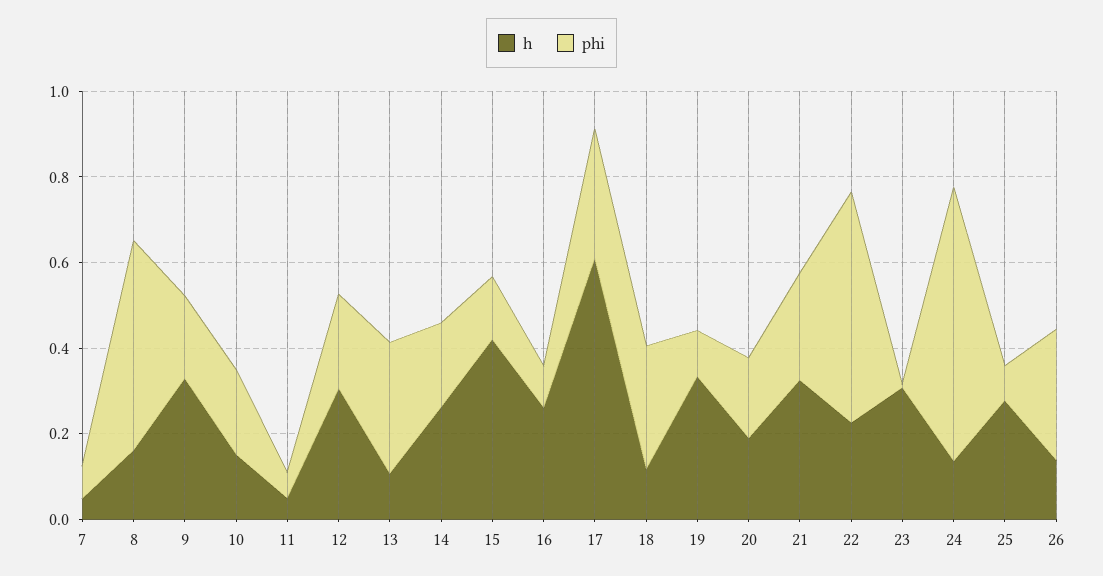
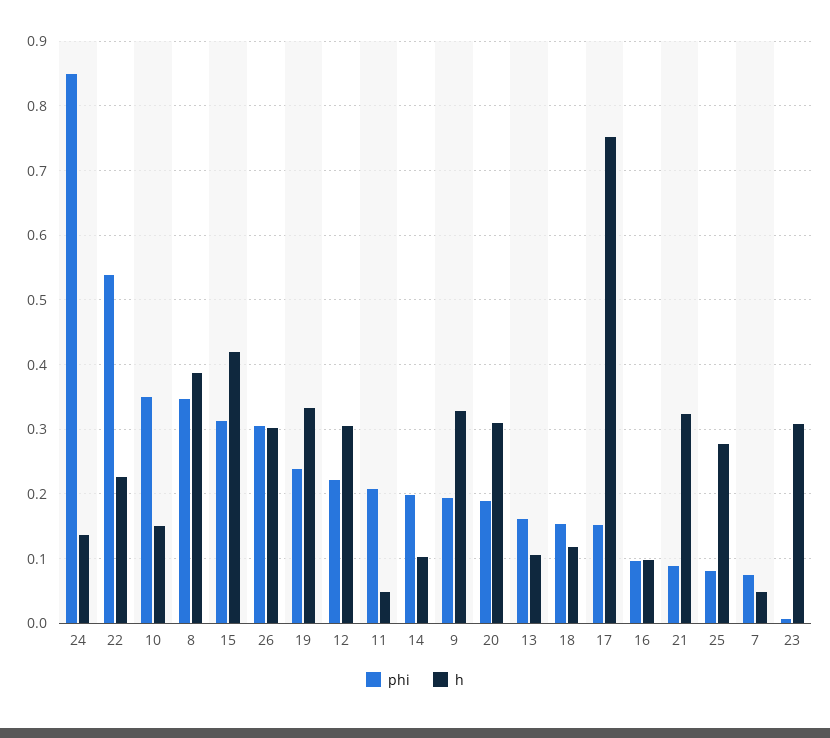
h, 8: 0.15 -> 0.39
phi, 8: 0.5 -> 0.35
phi, 10: 0.2 -> 0.35
phi, 11: 0.05 -> 0.21
phi, 13: 0.3 -> 0.16
h, 14: 0.25 -> 0.1
phi, 15: 0.15 -> 0.31
h, 16: 0.25 -> 0.1
h, 17: 0.6 -> 0.75
phi, 17: 0.3 -> 0.15
phi, 18: 0.3 -> 0.15
phi, 19: 0.1 -> 0.24
h, 20: 0.2 -> 0.31
phi, 21: 0.25 -> 0.09
phi, 24: 0.65 -> 0.85
h, 26: 0.15 -> 0.3

